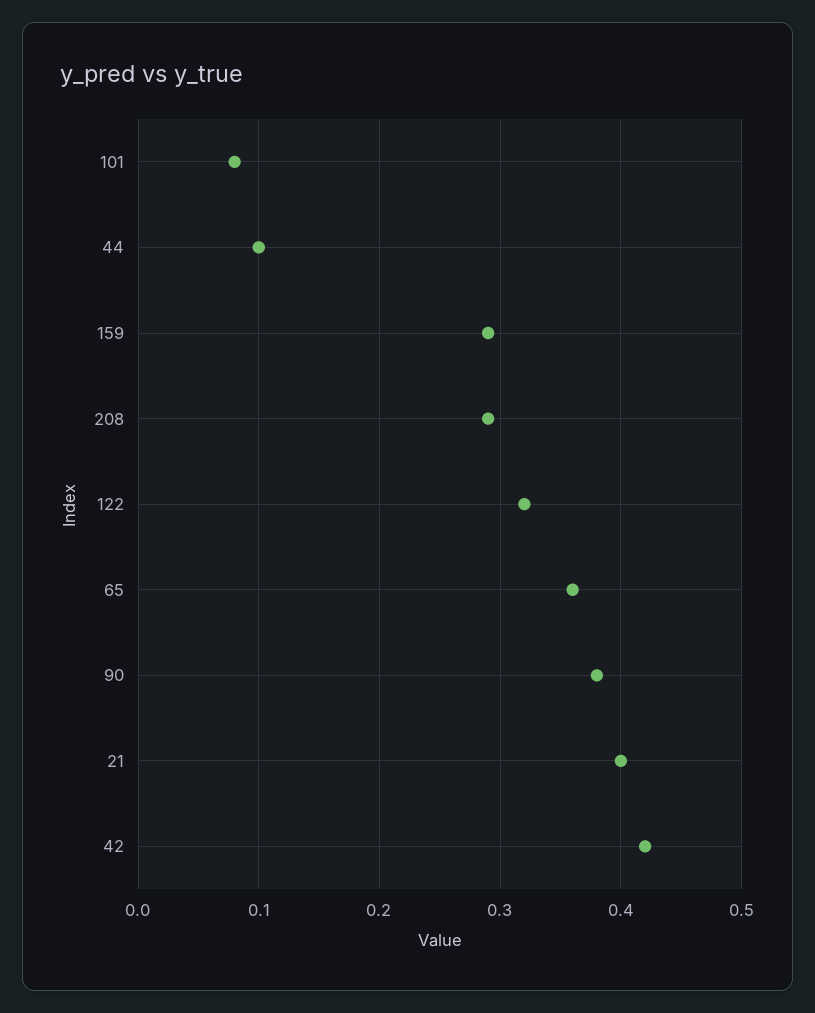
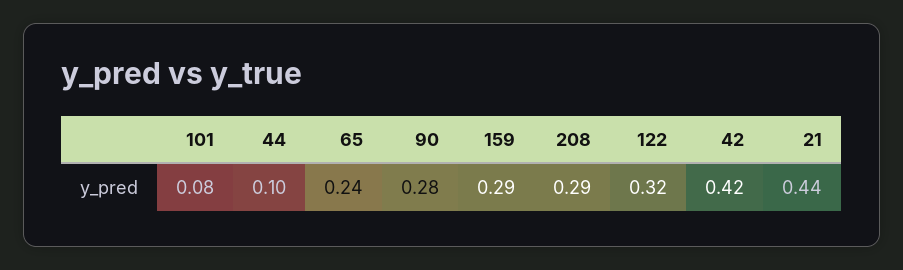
65: 0.36 -> 0.24
90: 0.38 -> 0.28
21: 0.4 -> 0.44

